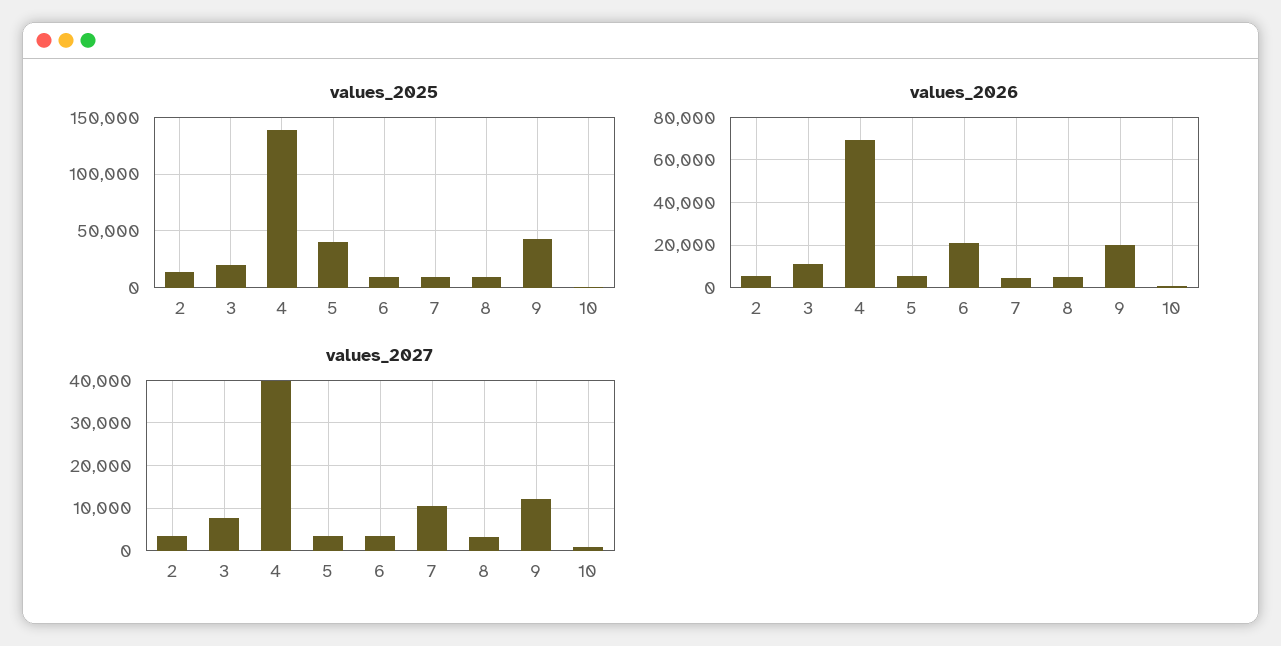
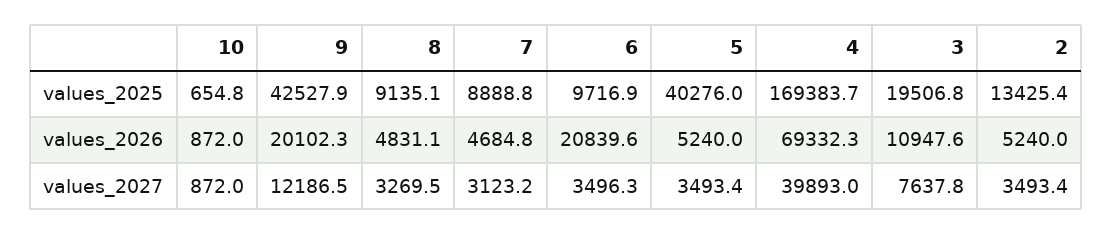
values_2025, 4: 140000 -> 169383.7
values_2027, 7: 10000 -> 3123.2

